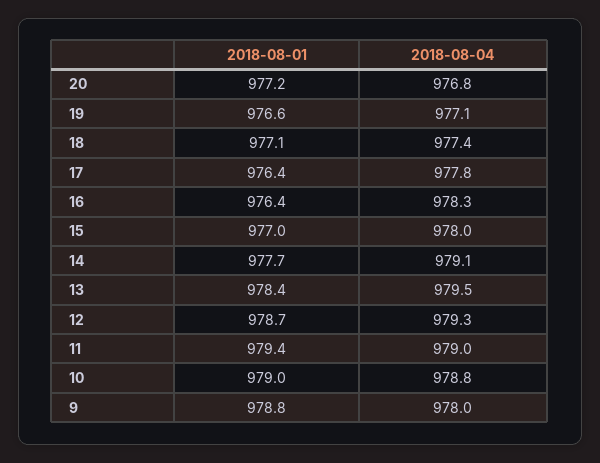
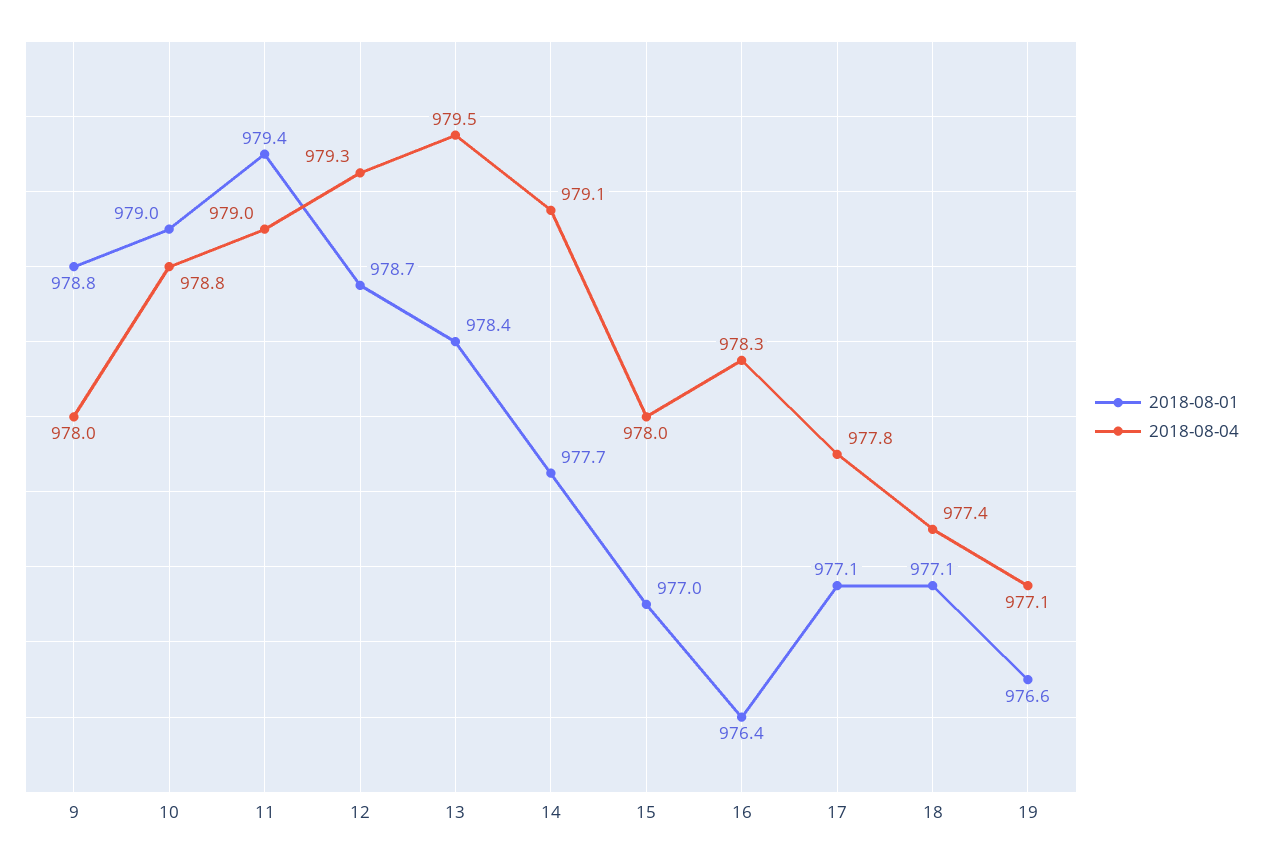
2018-08-01, 20: 977.2 -> none
2018-08-04, 20: 976.8 -> none
2018-08-01, 17: 976.4 -> 977.1

